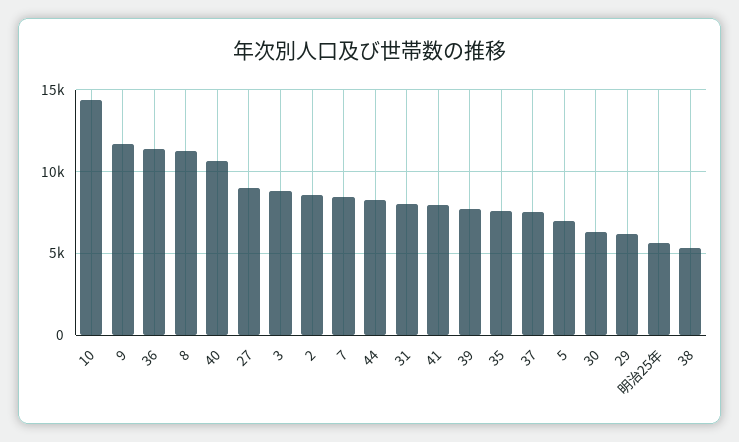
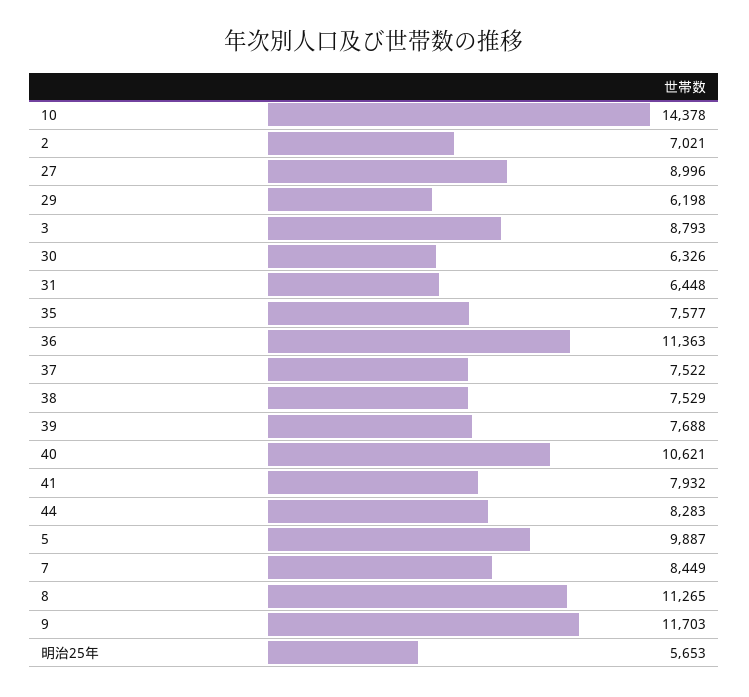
2: 8500 -> 7021
31: 8000 -> 6448
5: 7000 -> 9887
38: 5500 -> 7529

